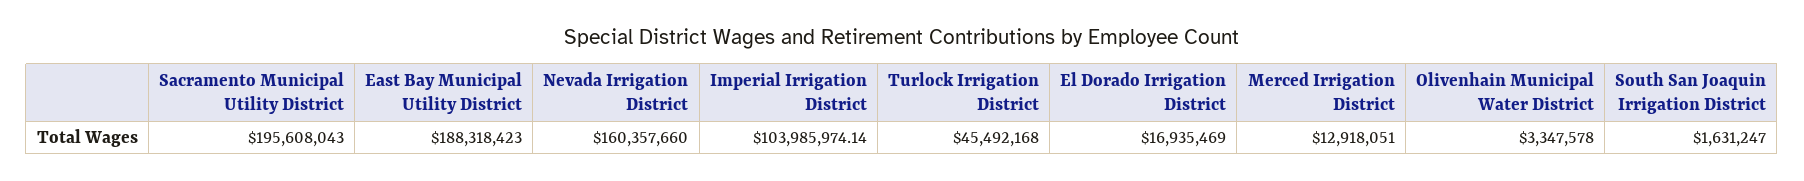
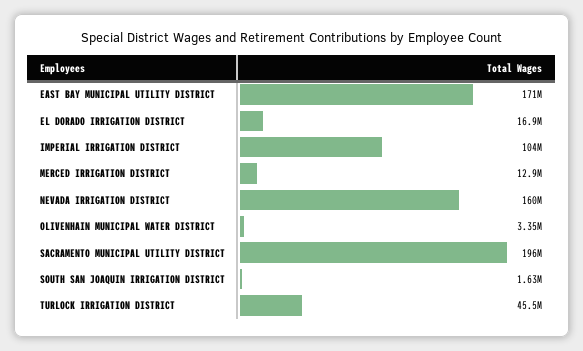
East Bay Municipal Utility District: 188318423 -> 171000000

